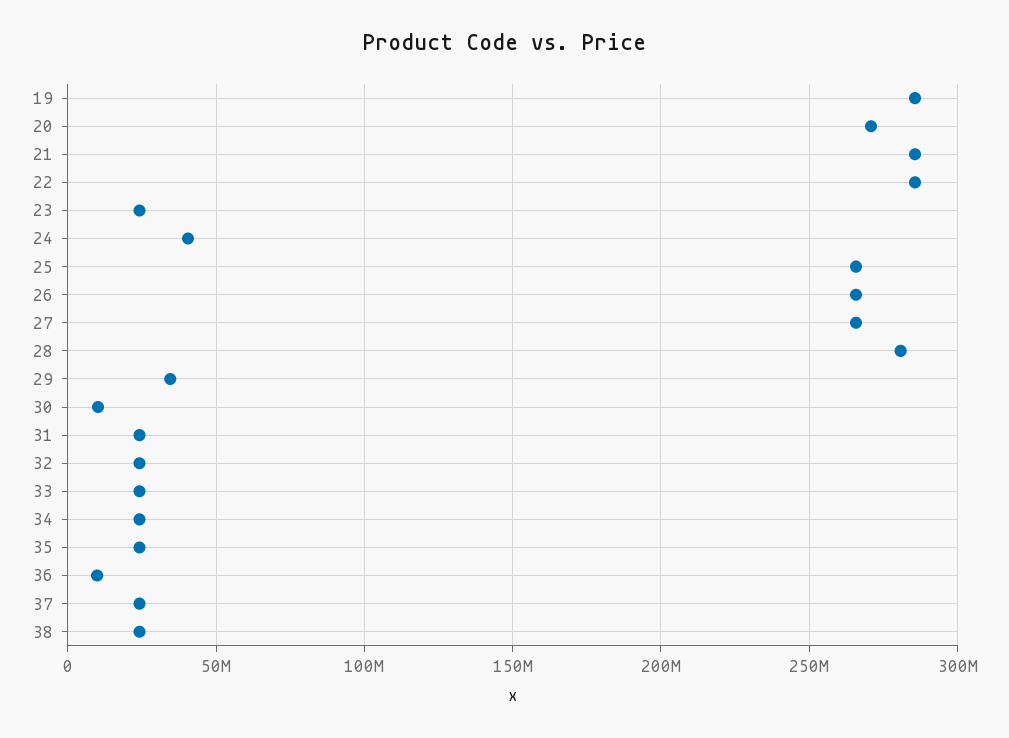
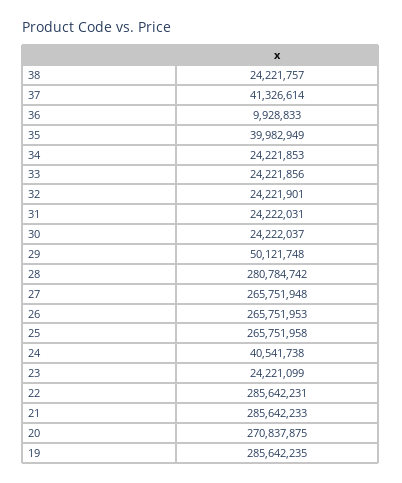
29: 35000000 -> 50121748
30: 10000000 -> 24222037
35: 25000000 -> 39982949
37: 25000000 -> 41326614

